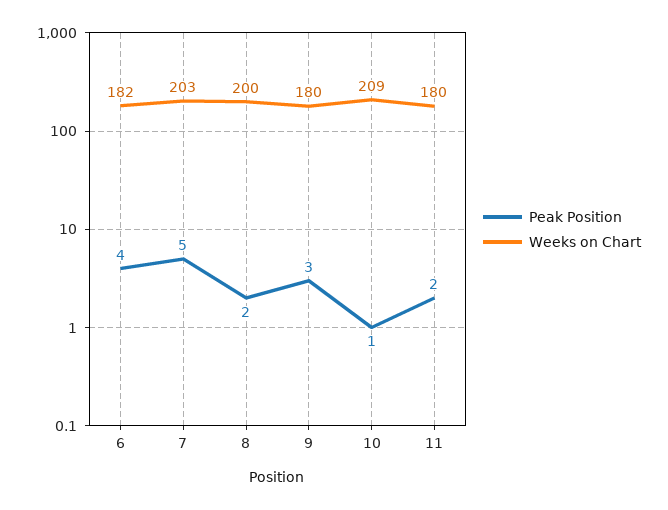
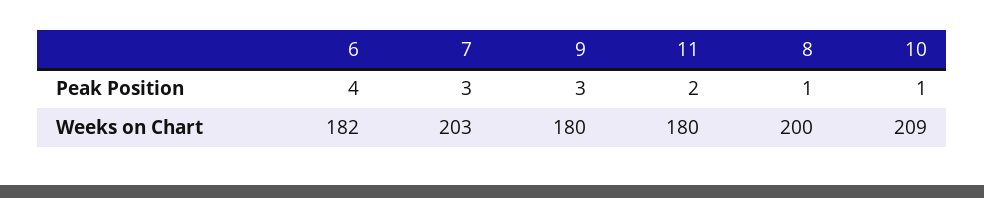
Peak Position, 7: 5 -> 3
Peak Position, 8: 2 -> 1

